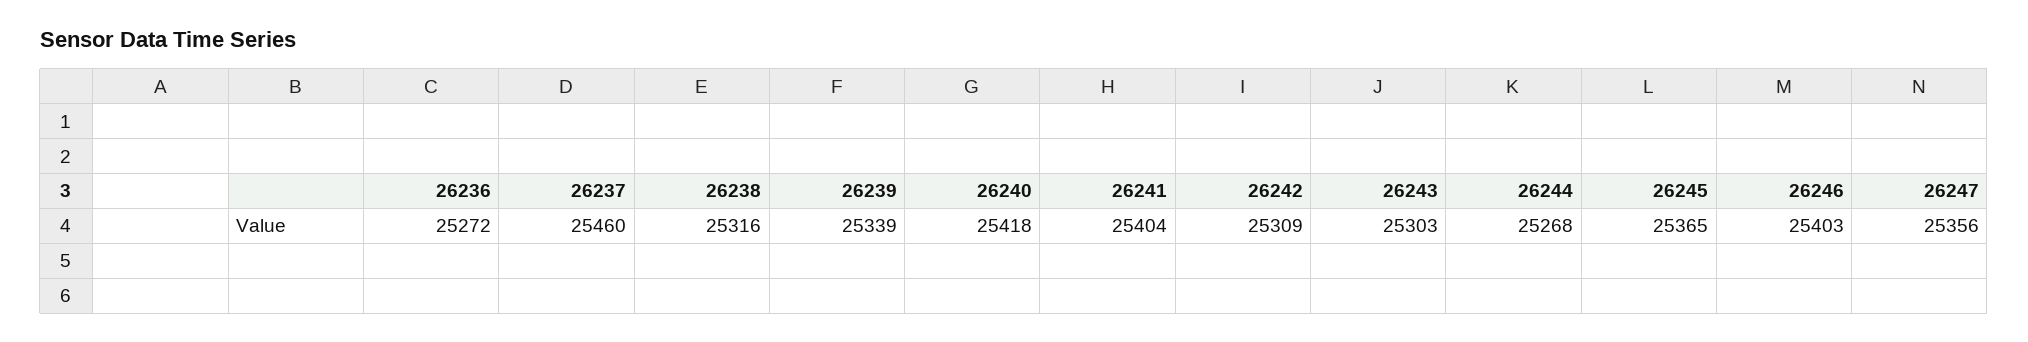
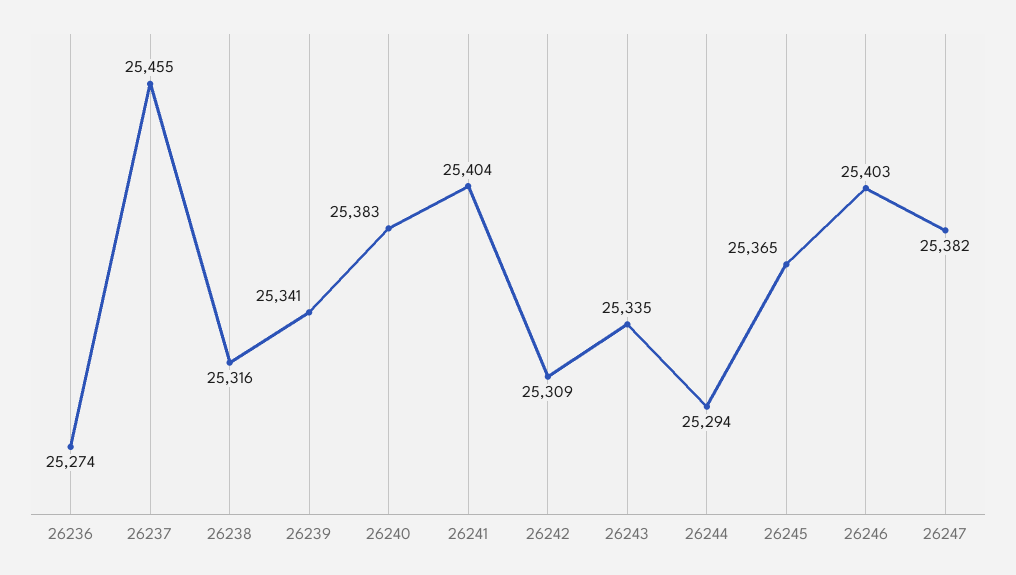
26236: 25272 -> 25274
26237: 25460 -> 25455
26239: 25339 -> 25341
26240: 25418 -> 25383
26243: 25303 -> 25335
26244: 25268 -> 25294
26247: 25356 -> 25382

